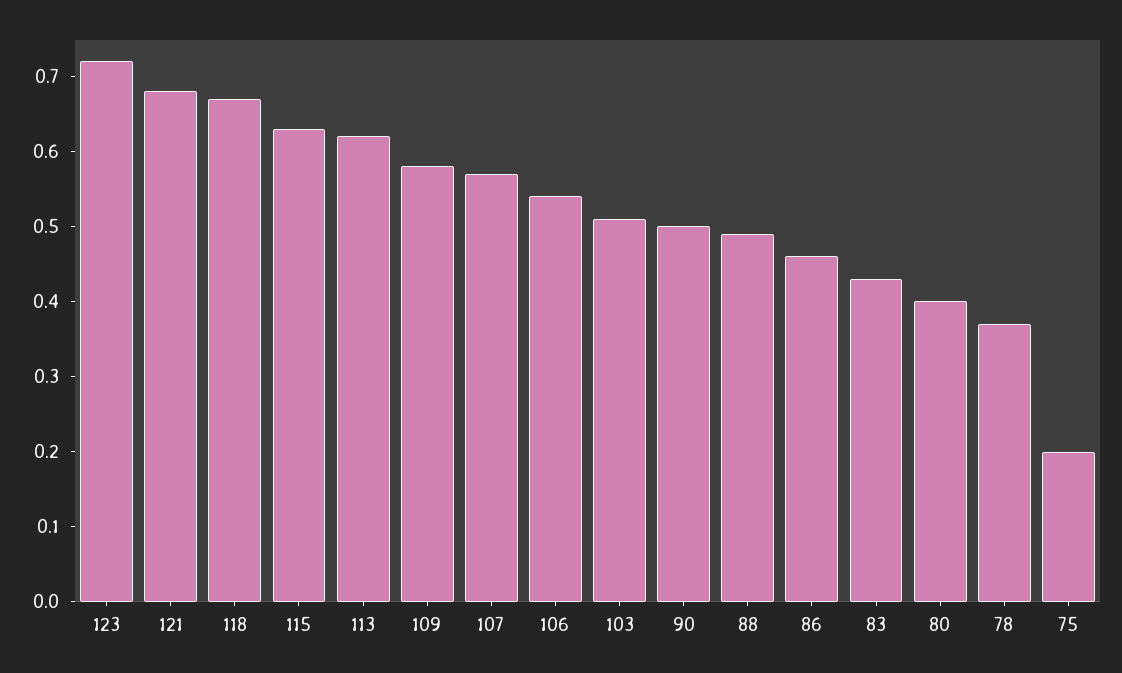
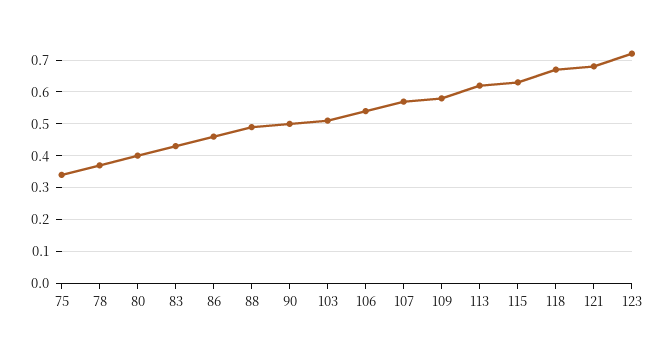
75: 0.2 -> 0.35

